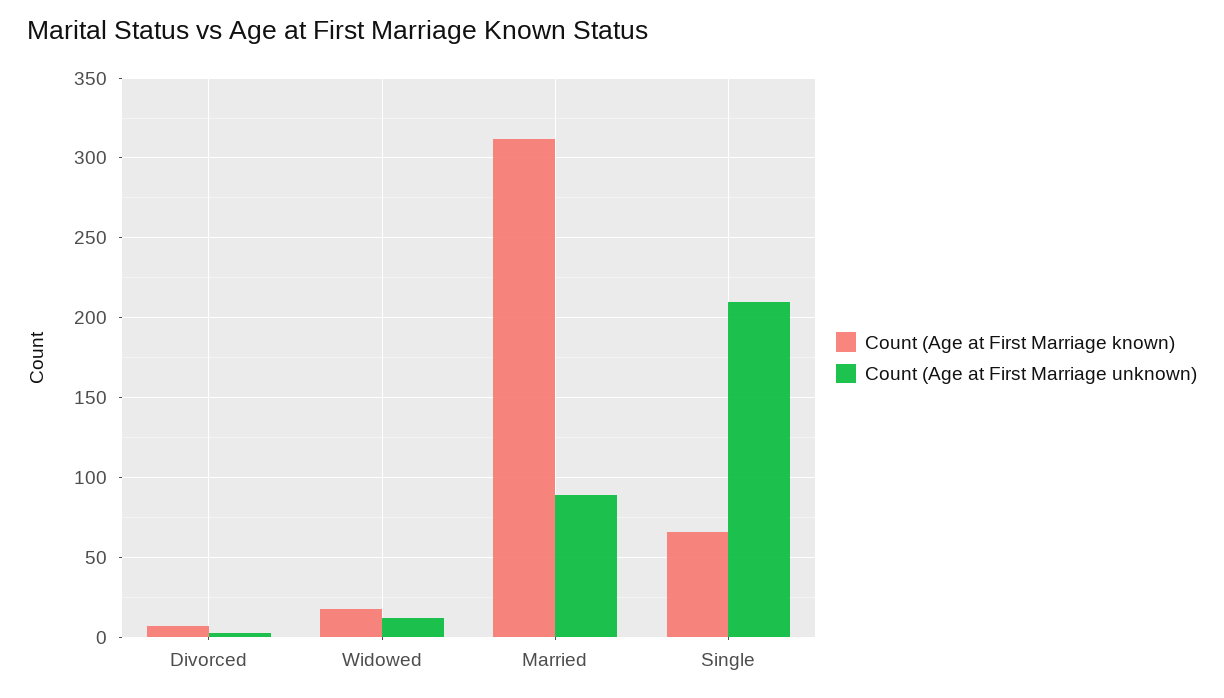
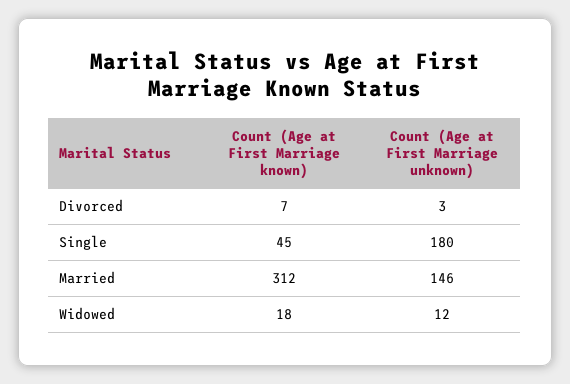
Count (Age at First Marriage unknown), Married: 90 -> 146
Count (Age at First Marriage known), Single: 65 -> 45
Count (Age at First Marriage unknown), Single: 210 -> 180

